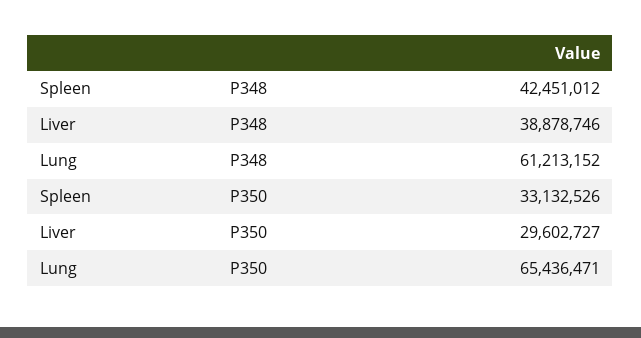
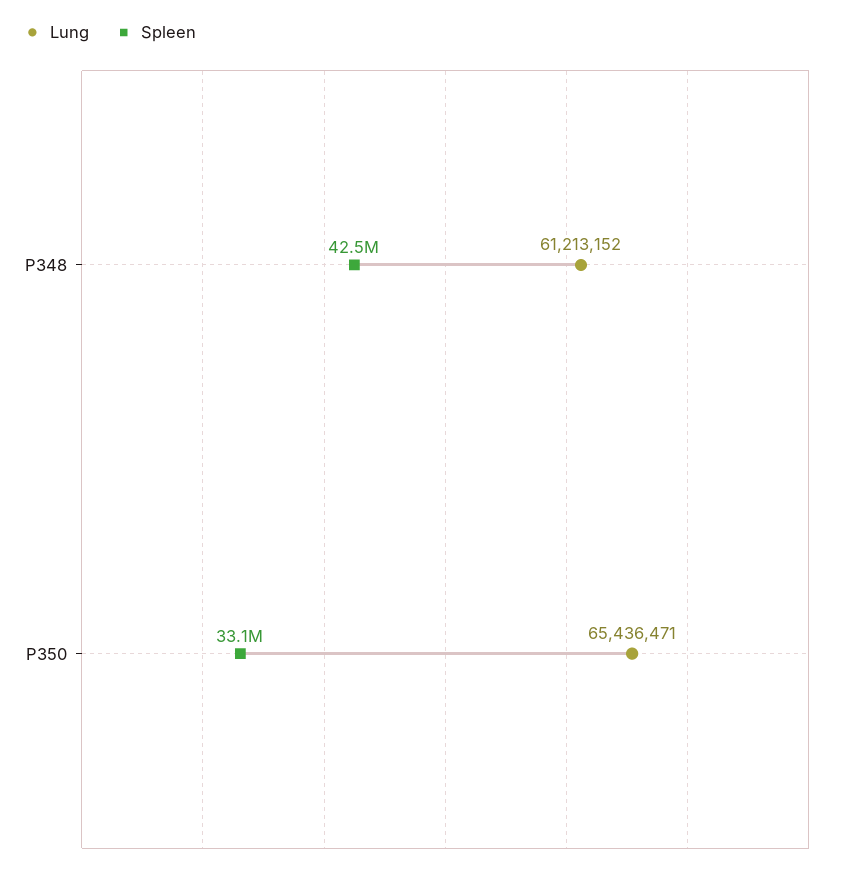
Liver, P348: 38878746 -> none
Liver, P350: 29602727 -> none

